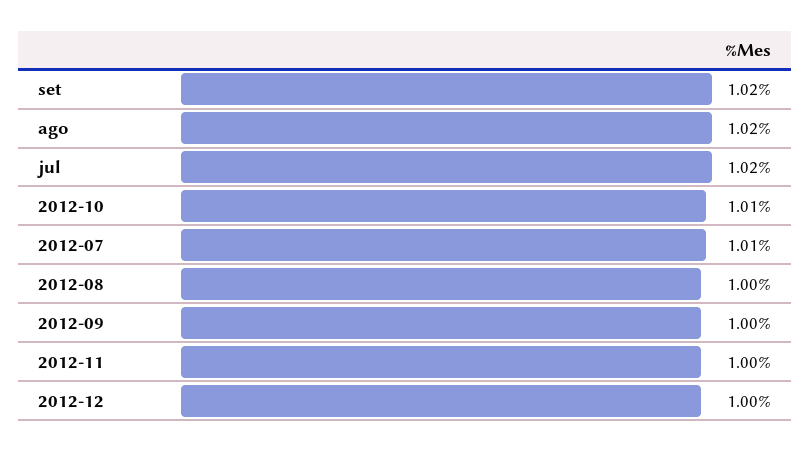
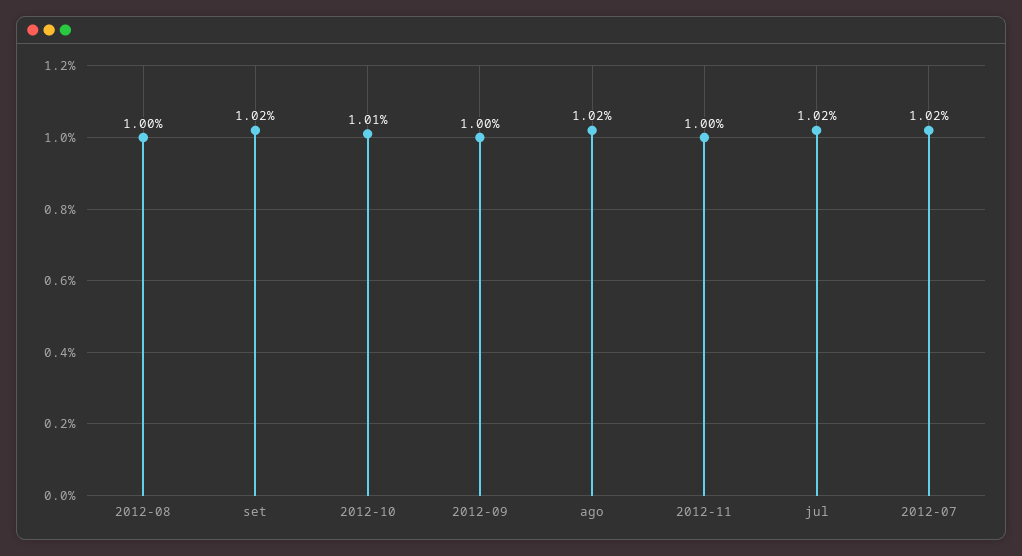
2012-07: 1.01 -> 1.02
2012-12: 1 -> none

